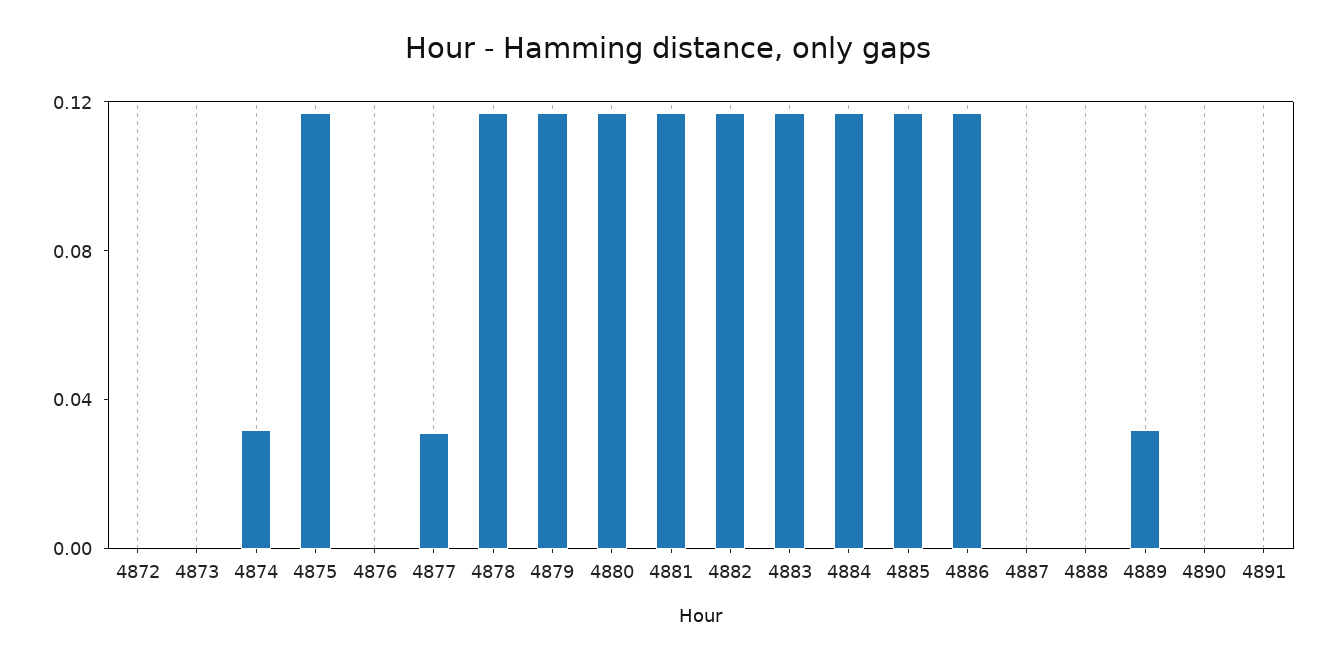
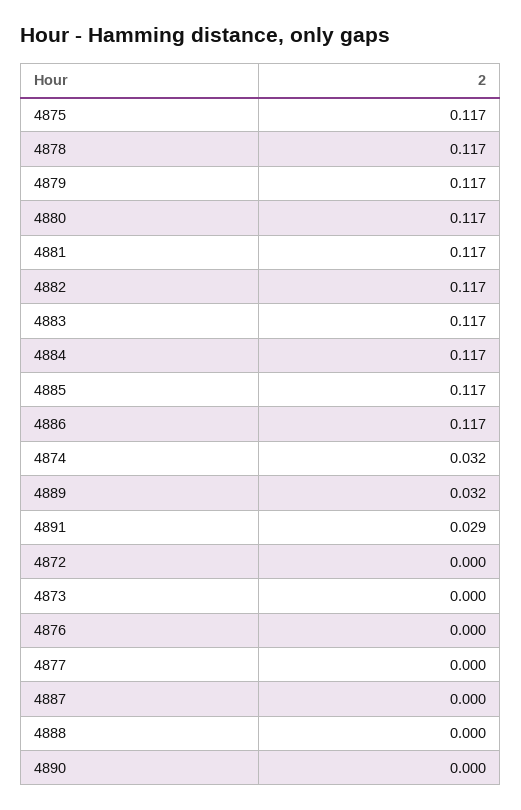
4877: 0.03 -> 0
4891: 0 -> 0.029

